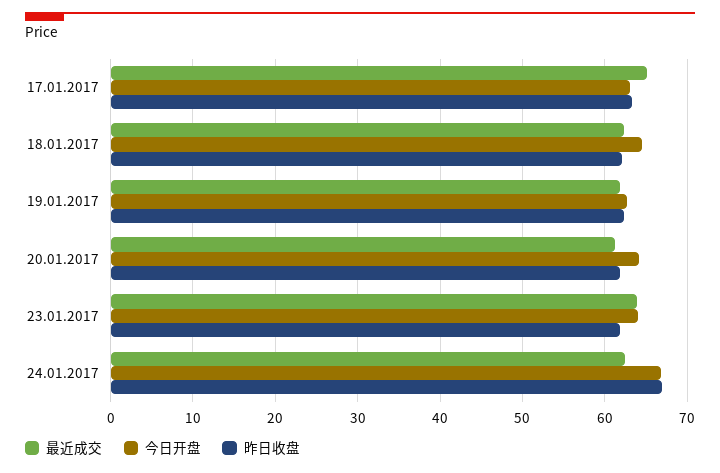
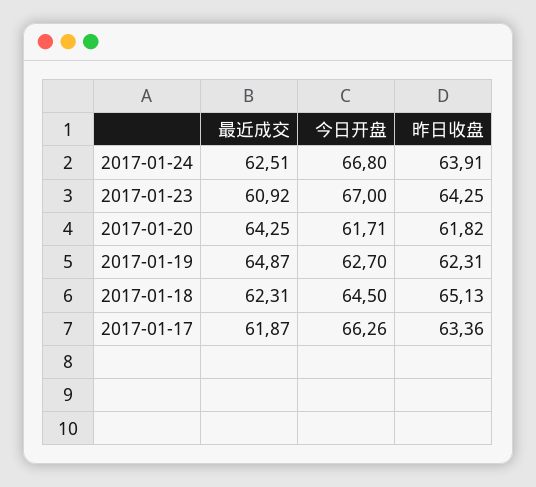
最近成交, 17.01.2017: 65 -> 61.87
今日开盘, 17.01.2017: 63 -> 66.26
昨日收盘, 18.01.2017: 62 -> 65.13
最近成交, 19.01.2017: 62 -> 64.87
最近成交, 20.01.2017: 61 -> 64.25
今日开盘, 20.01.2017: 64 -> 61.71
最近成交, 23.01.2017: 64 -> 60.92
今日开盘, 23.01.2017: 64 -> 67
昨日收盘, 23.01.2017: 62 -> 64.25
昨日收盘, 24.01.2017: 67 -> 63.91

